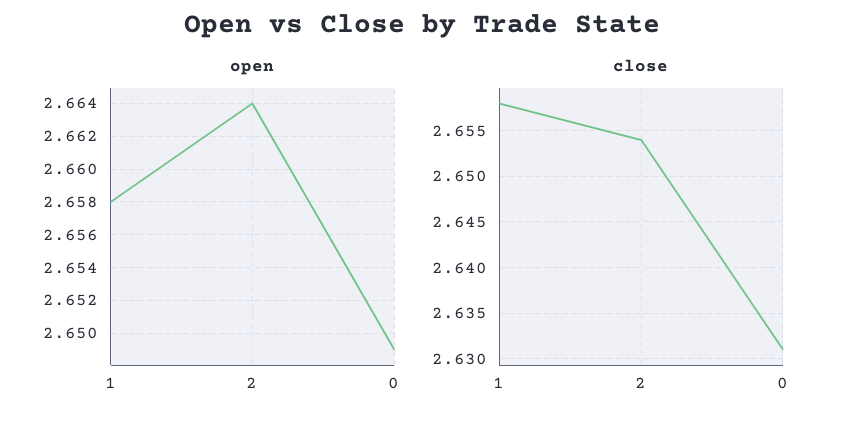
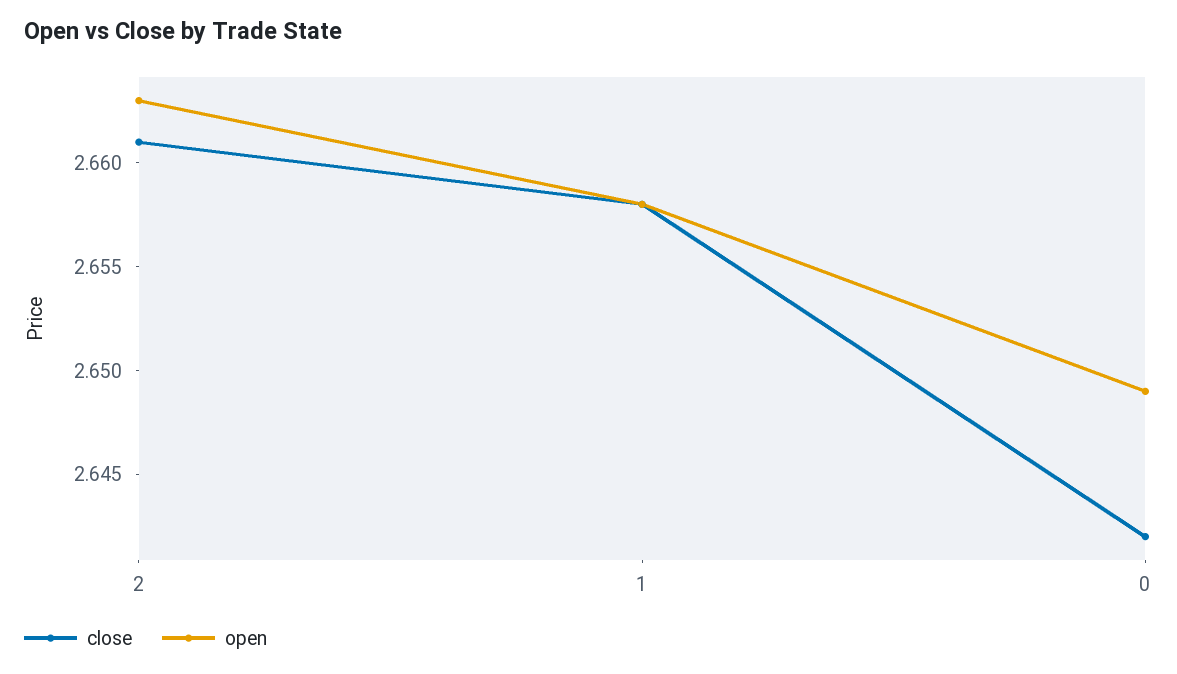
open, 2: 2.664 -> 2.663
close, 2: 2.654 -> 2.661
close, 0: 2.631 -> 2.642

